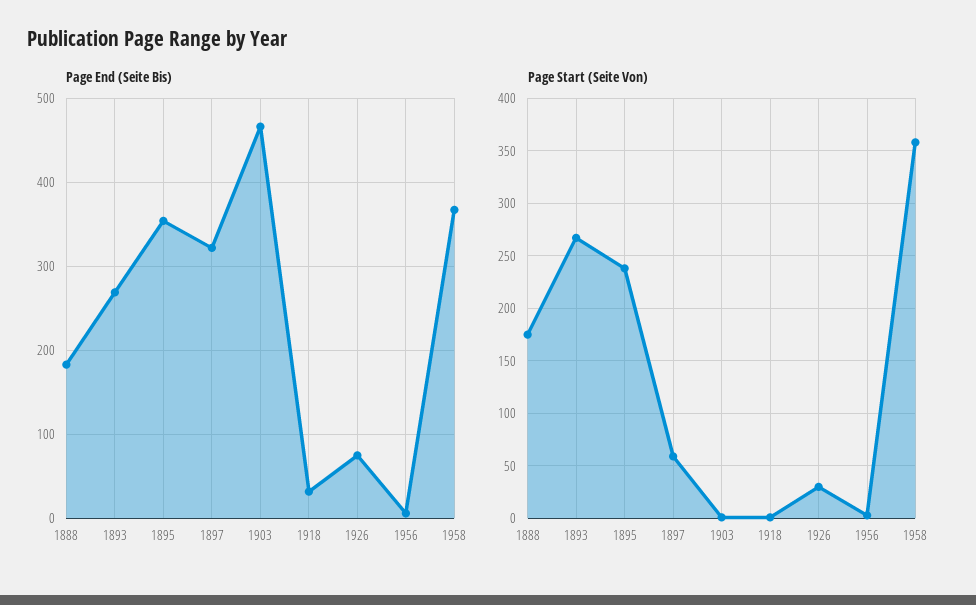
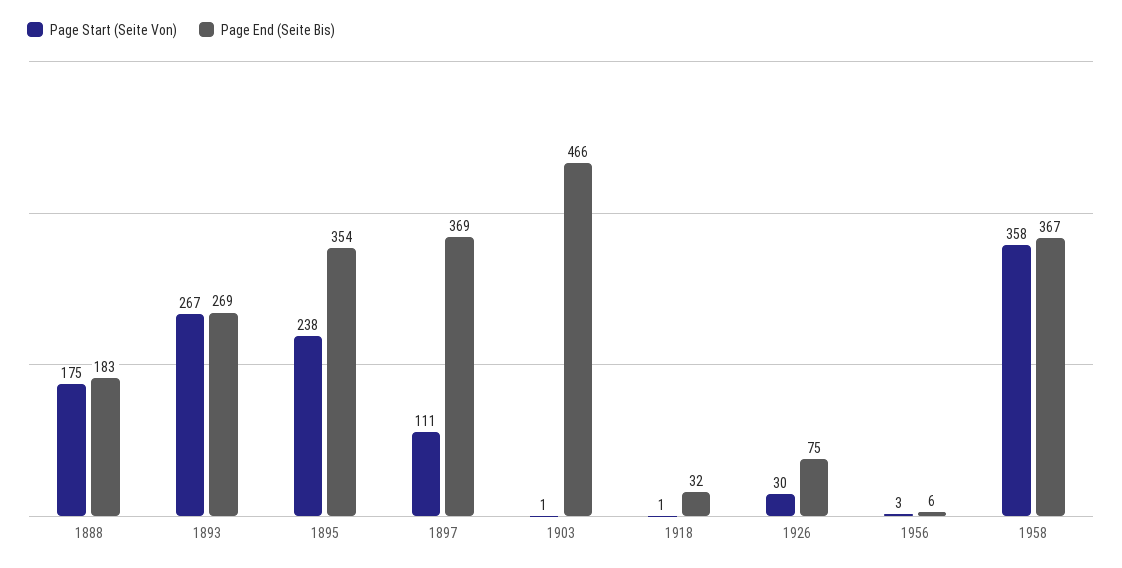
Page End (Seite Bis), 1897: 320 -> 369
Page Start (Seite Von), 1897: 60 -> 111

